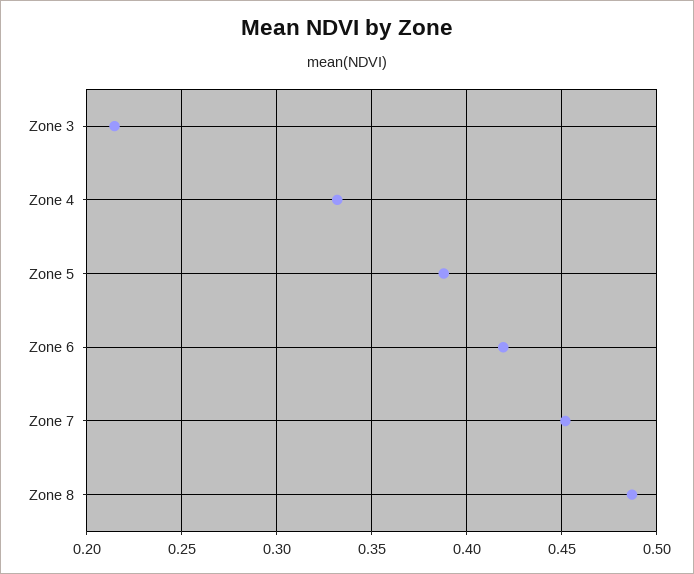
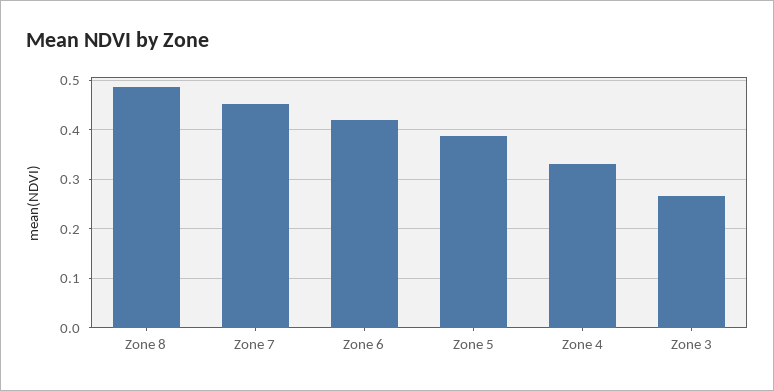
Zone 3: 0.215 -> 0.26

